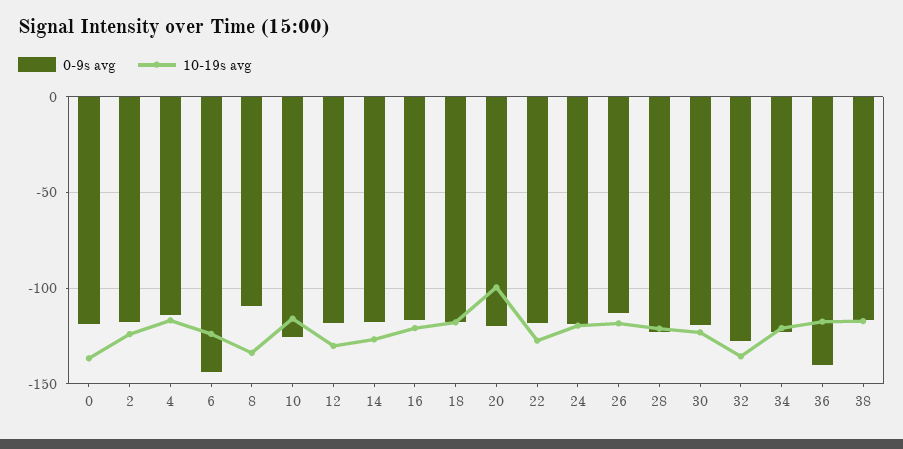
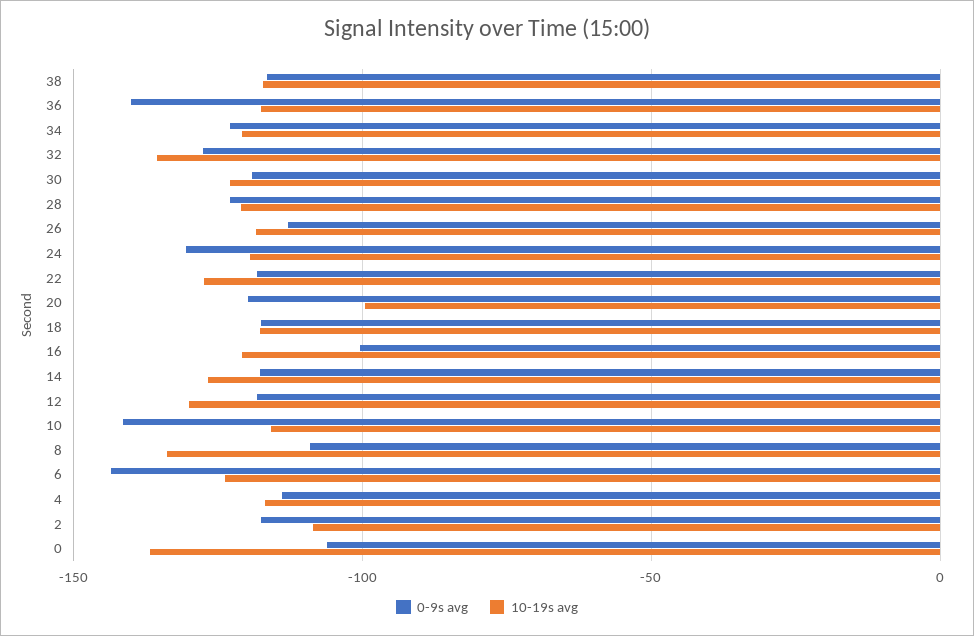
0-9s avg, 0: -120 -> -105
10-19s avg, 2: -125 -> -110
0-9s avg, 10: -125 -> -140
0-9s avg, 16: -115 -> -100
0-9s avg, 24: -120 -> -130

